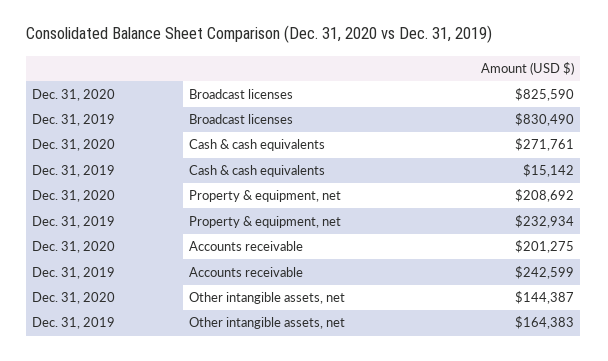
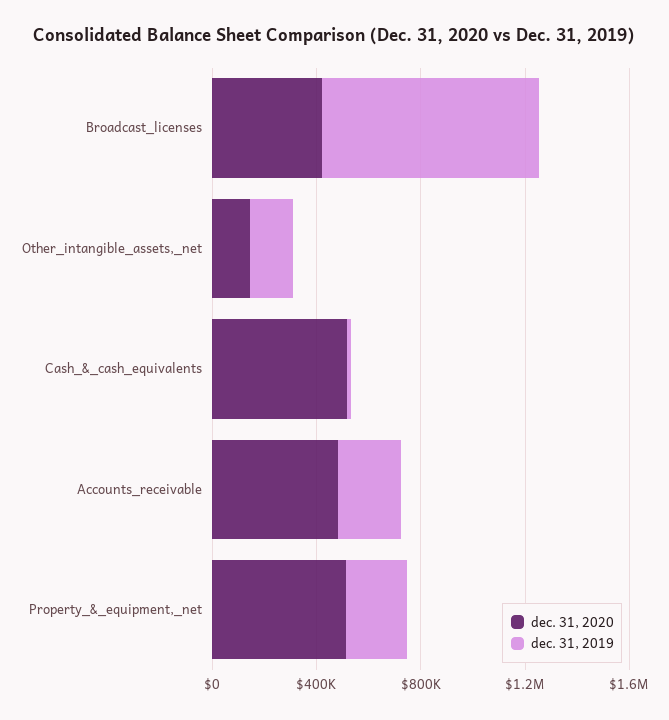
Dec. 31, 2020, Broadcast licenses: 825590 -> 400000
Dec. 31, 2020, Cash & cash equivalents: 271761 -> 500000
Dec. 31, 2020, Property & equipment, net: 208692 -> 500000
Dec. 31, 2020, Accounts receivable: 201275 -> 500000

